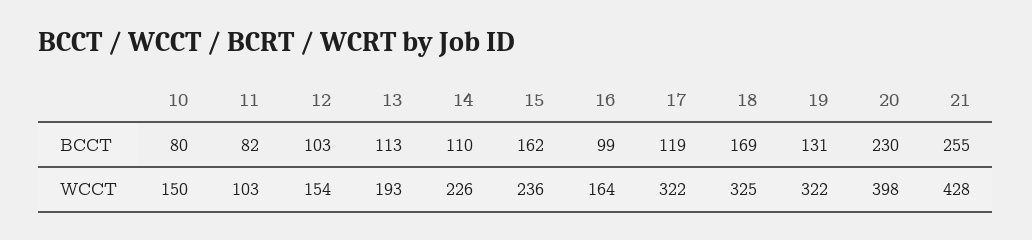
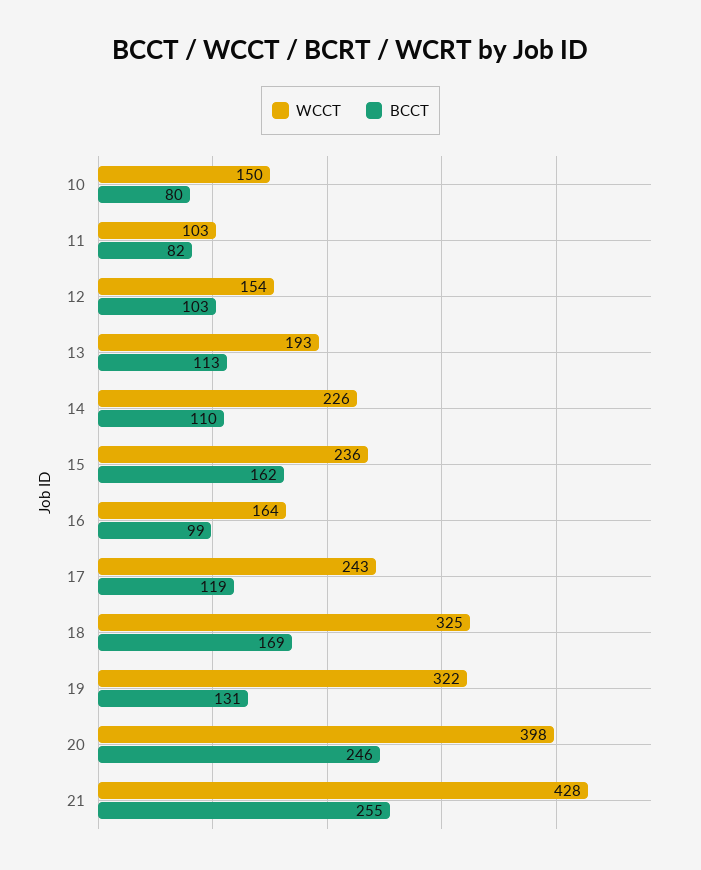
BCCT, 20: 230 -> 246
WCCT, 17: 322 -> 243

